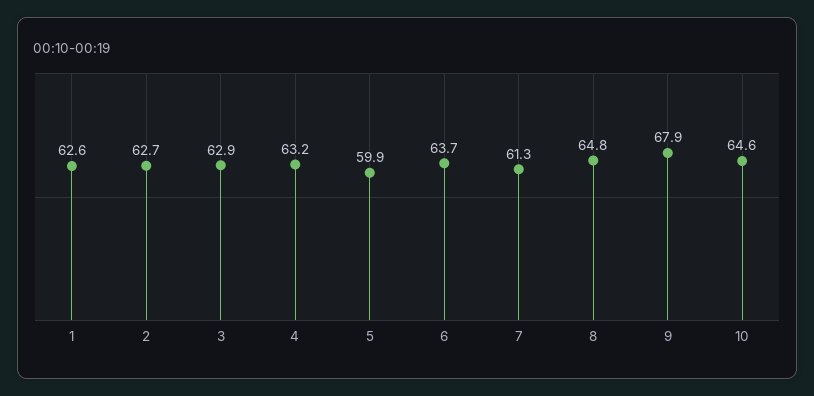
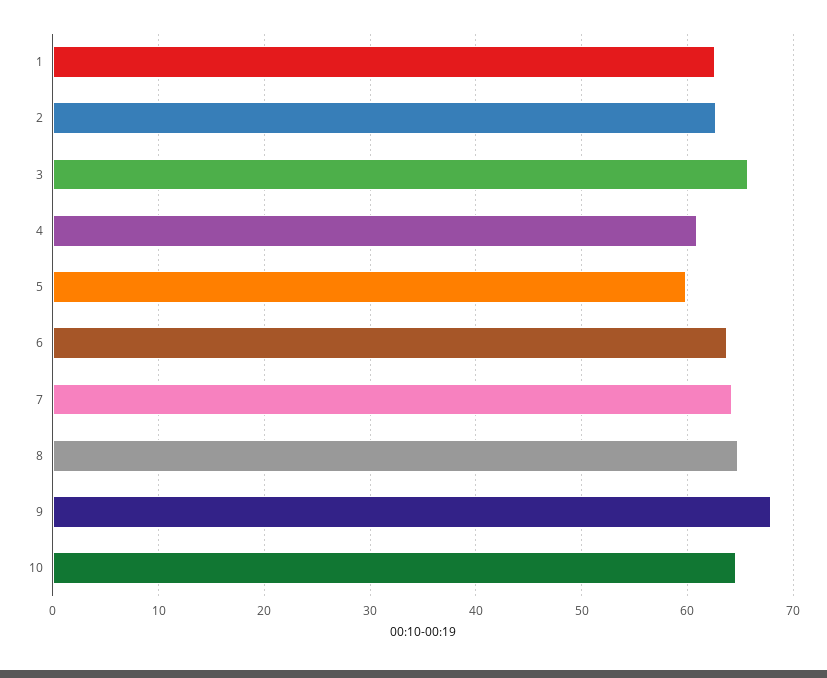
3: 62.9 -> 66
4: 63.2 -> 61
7: 61.3 -> 64

